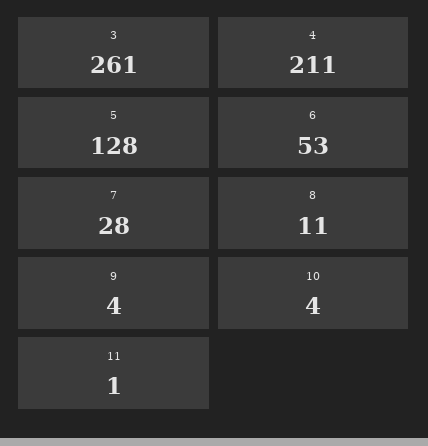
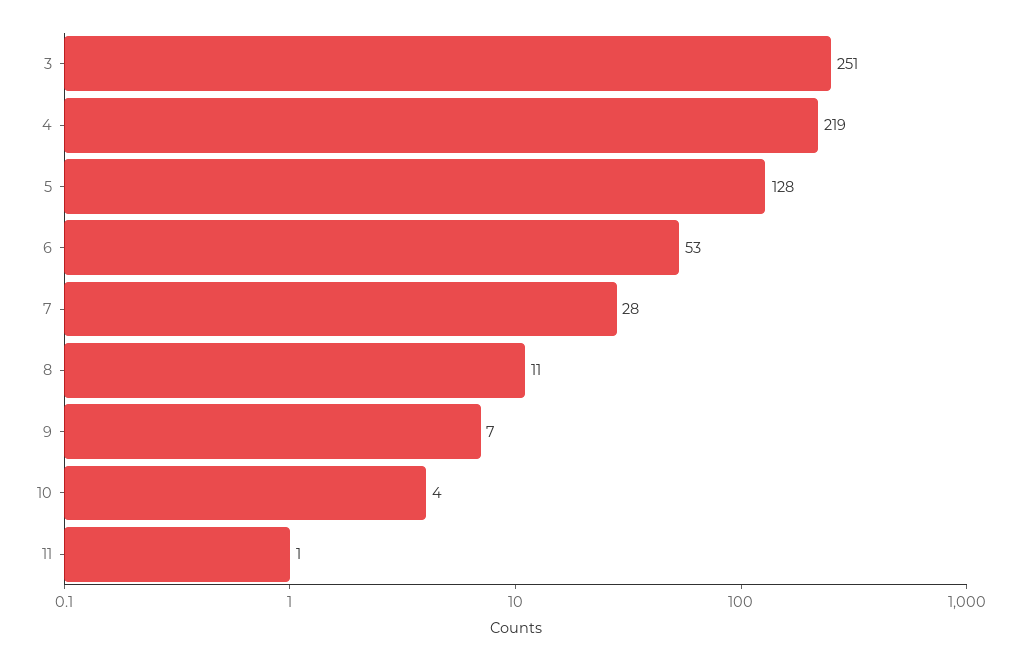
3: 261 -> 251
4: 211 -> 219
9: 4 -> 7

